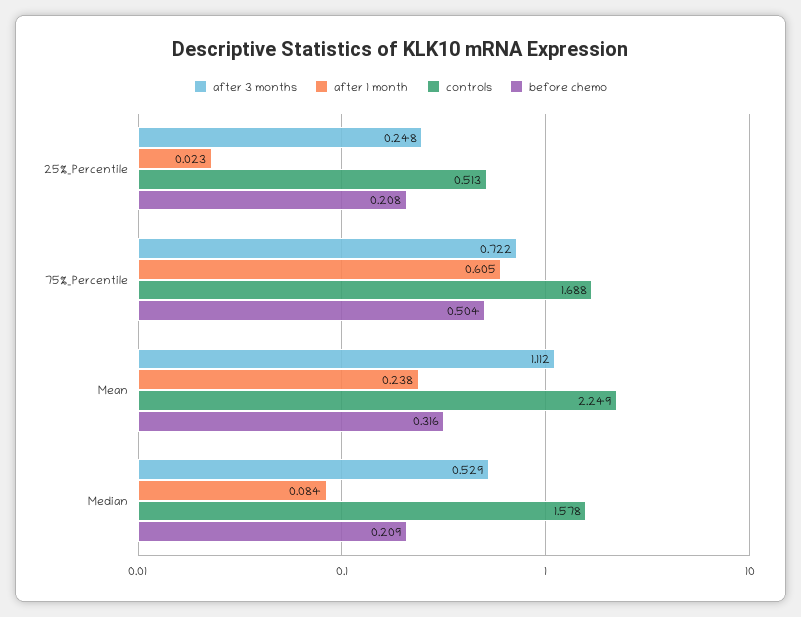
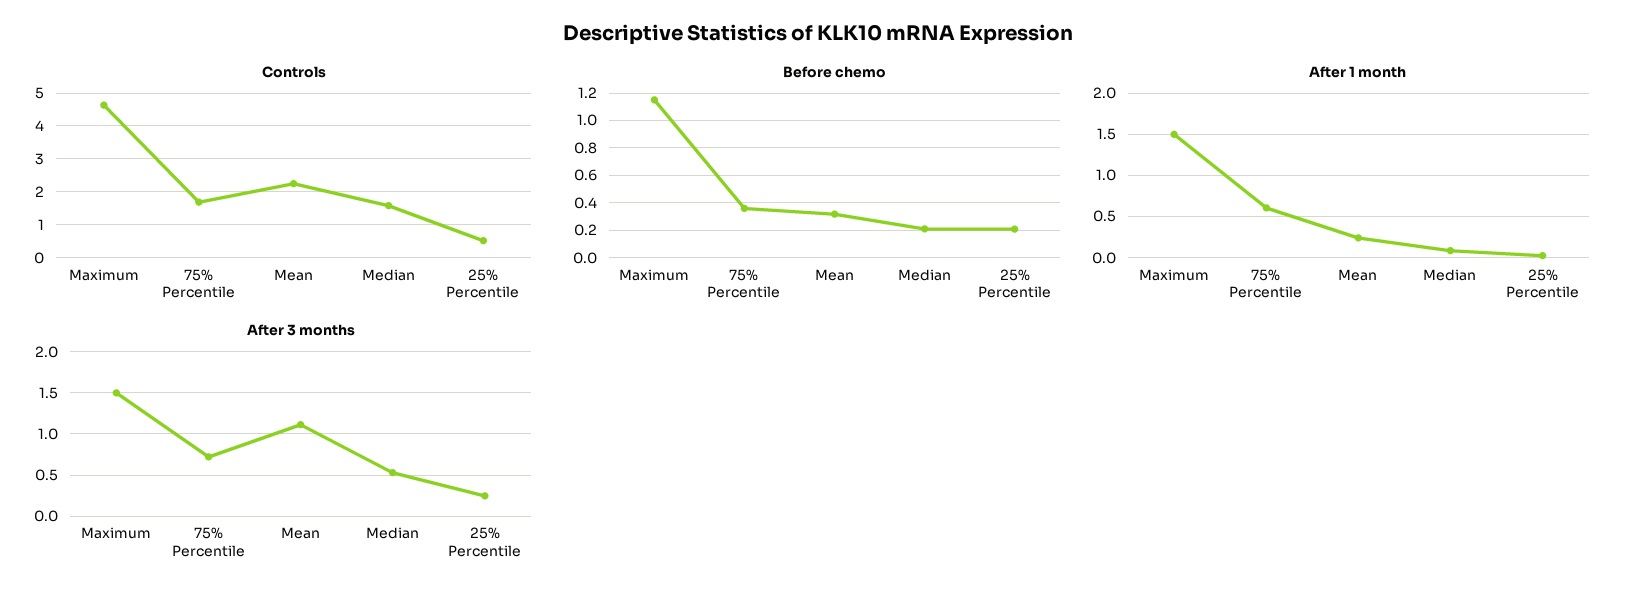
before chemo, 75%_Percentile: 0.504 -> 0.35
controls, Maximum: none -> 4.6
before chemo, Maximum: none -> 1.15
after 1 month, Maximum: none -> 1.5
after 3 months, Maximum: none -> 1.5

